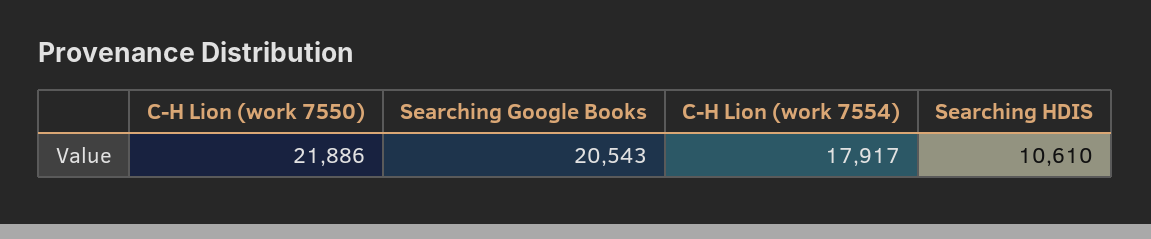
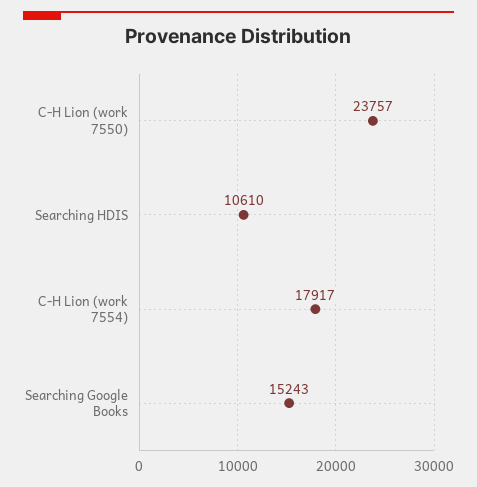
C-H Lion (work 7550): 21886 -> 23757
Searching Google Books: 20543 -> 15243

